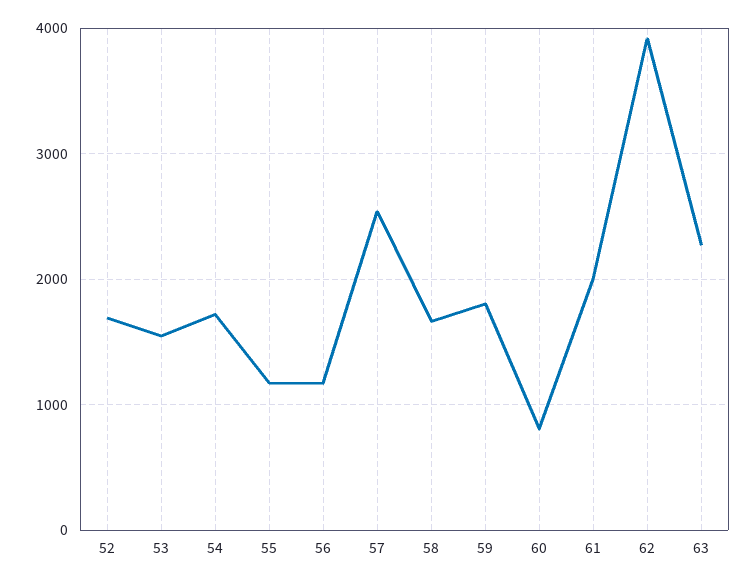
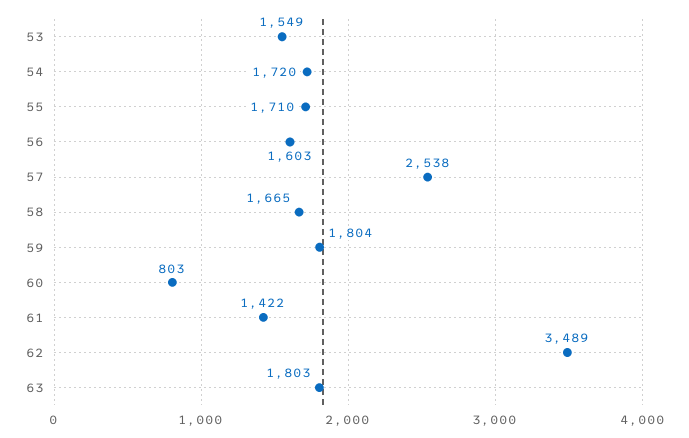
52: 1700 -> none
55: 1200 -> 1710
56: 1200 -> 1603
61: 2000 -> 1422
62: 3900 -> 3489
63: 2300 -> 1803

